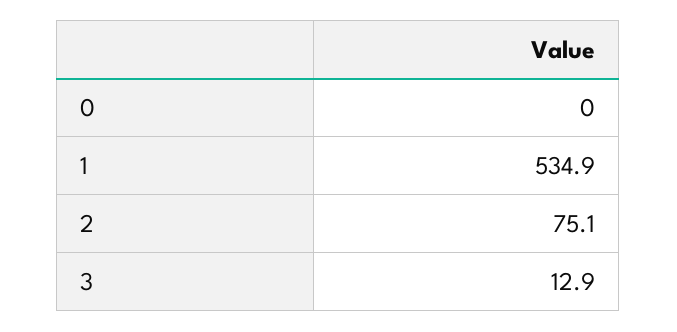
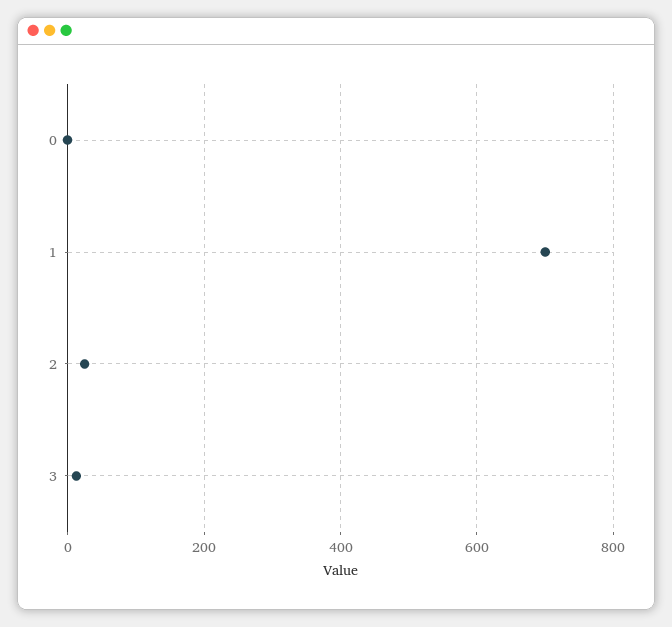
1: 534.9 -> 700
2: 75.1 -> 20

